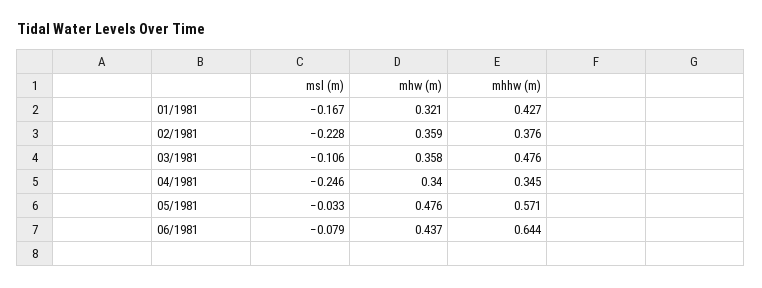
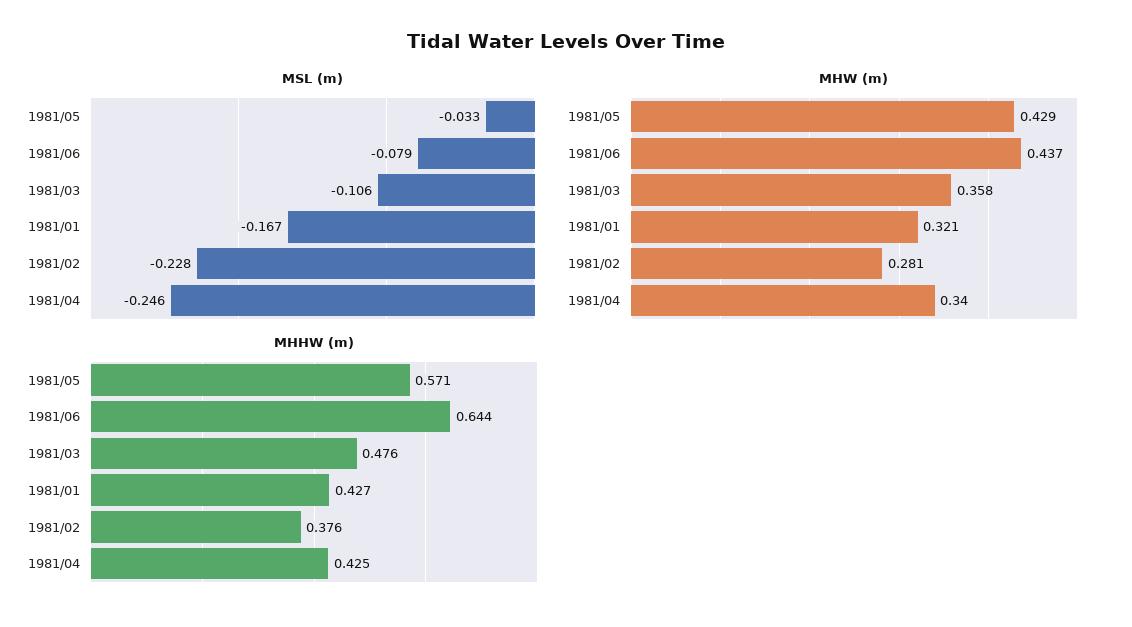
mhw (m), 02/1981: 0.359 -> 0.281
mhhw (m), 04/1981: 0.345 -> 0.425
mhw (m), 05/1981: 0.476 -> 0.429

